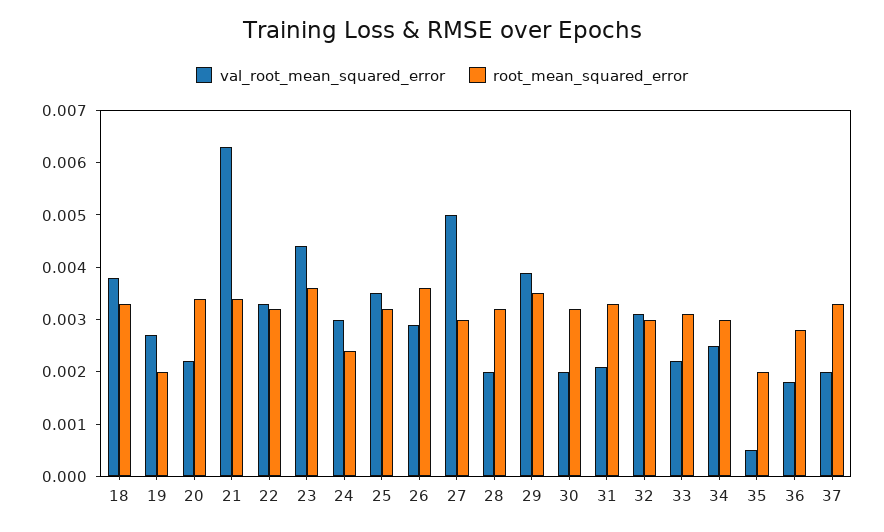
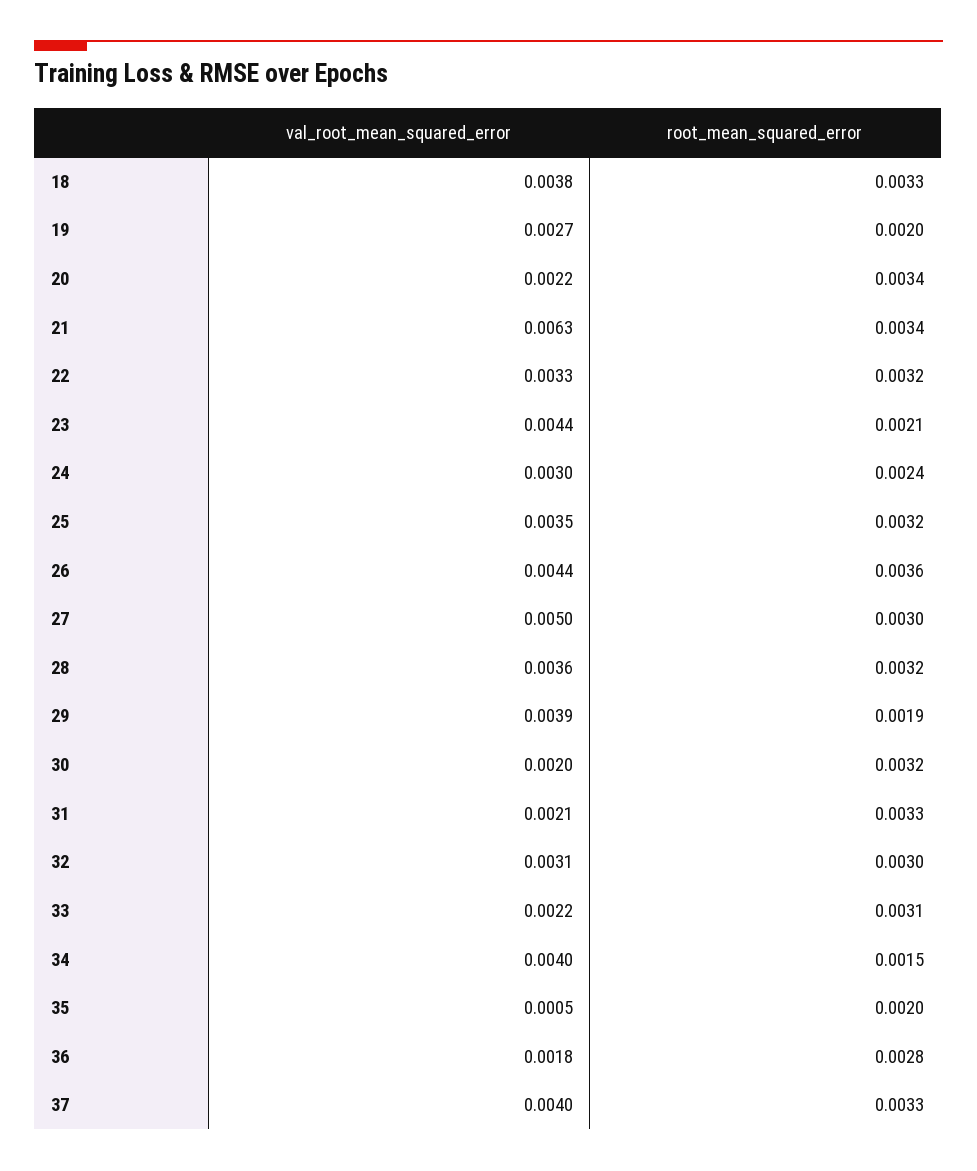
root_mean_squared_error, 23: 0.0035 -> 0.0021
val_root_mean_squared_error, 26: 0.003 -> 0.0044
val_root_mean_squared_error, 28: 0.002 -> 0.0036
root_mean_squared_error, 29: 0.0035 -> 0.0019
val_root_mean_squared_error, 34: 0.0025 -> 0.004
root_mean_squared_error, 34: 0.003 -> 0.0015
val_root_mean_squared_error, 37: 0.002 -> 0.004

